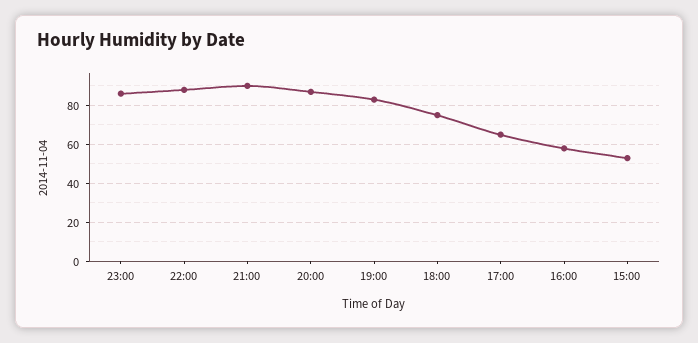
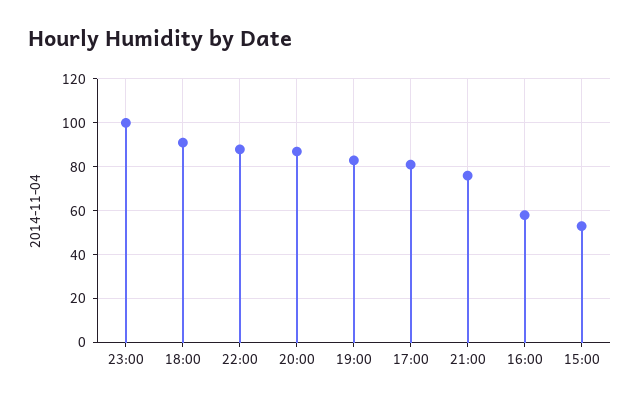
23:00: 85 -> 100
21:00: 90 -> 75
18:00: 75 -> 90
17:00: 65 -> 80

